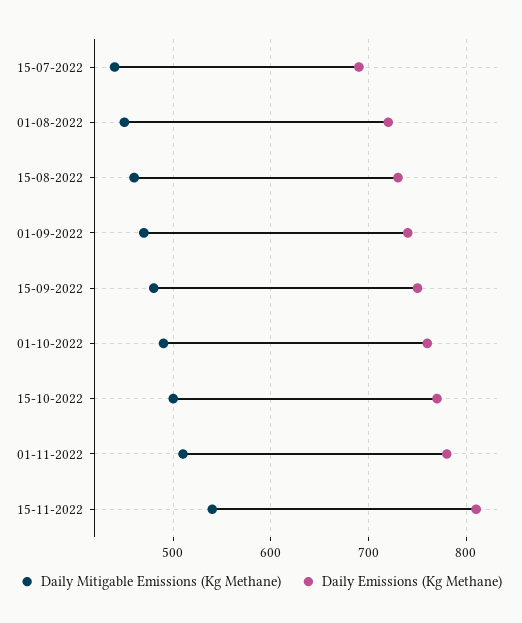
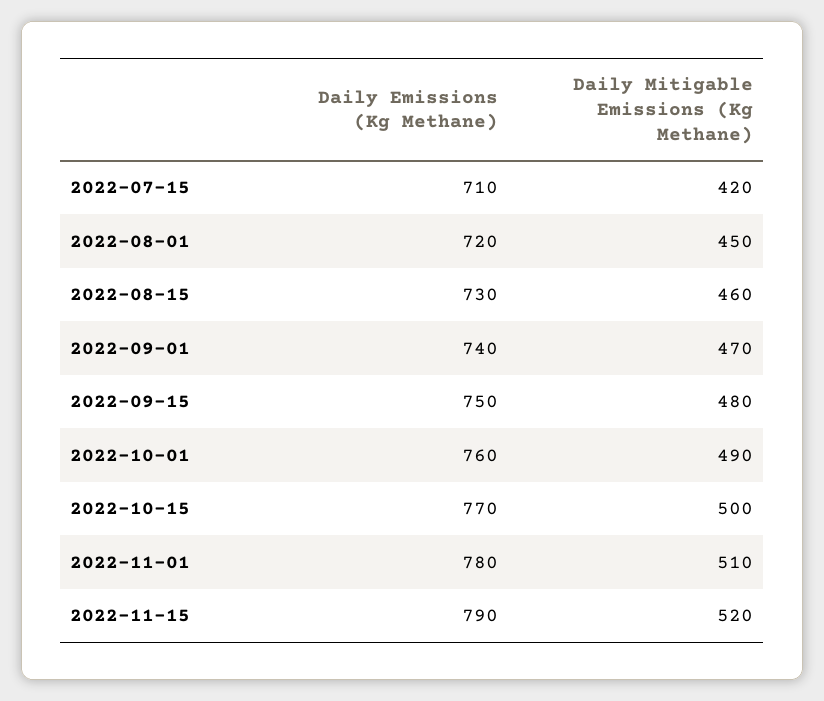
Daily Mitigable Emissions (Kg Methane), 15-07-2022: 440 -> 420
Daily Emissions (Kg Methane), 15-07-2022: 690 -> 710
Daily Mitigable Emissions (Kg Methane), 15-11-2022: 540 -> 520
Daily Emissions (Kg Methane), 15-11-2022: 810 -> 790

